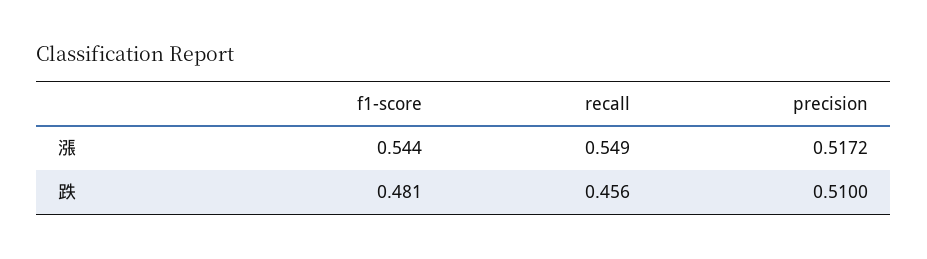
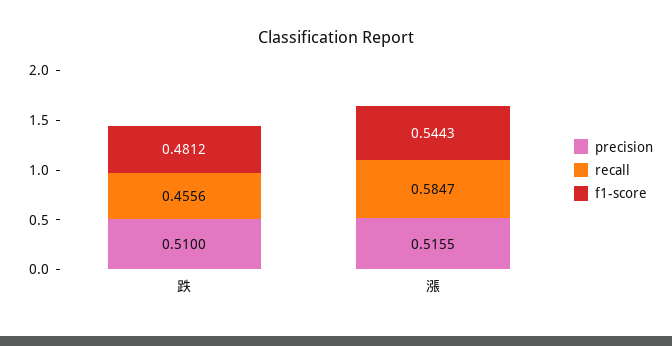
recall, 漲: 0.549 -> 0.5847
precision, 漲: 0.5172 -> 0.5155

